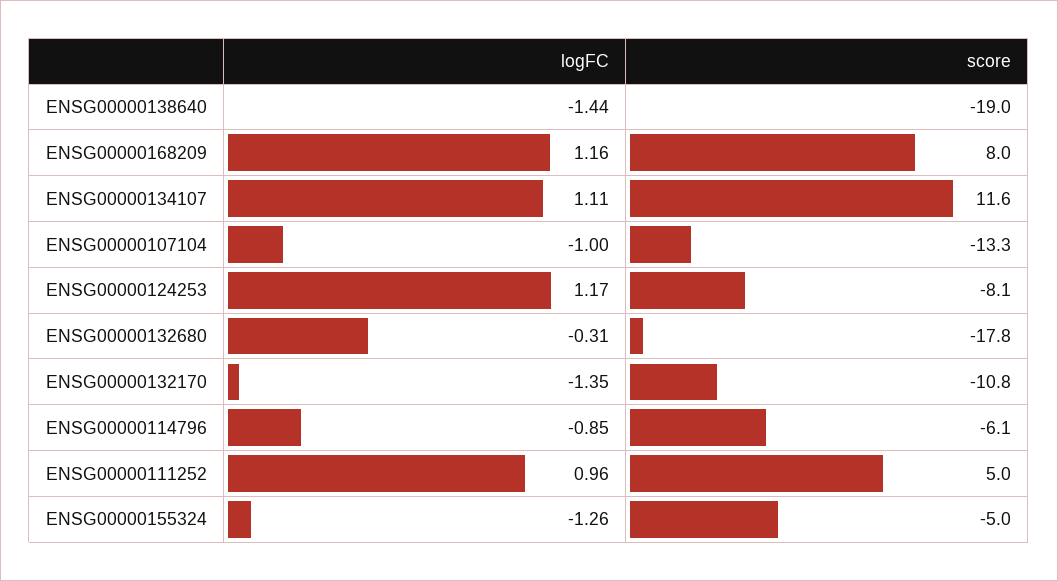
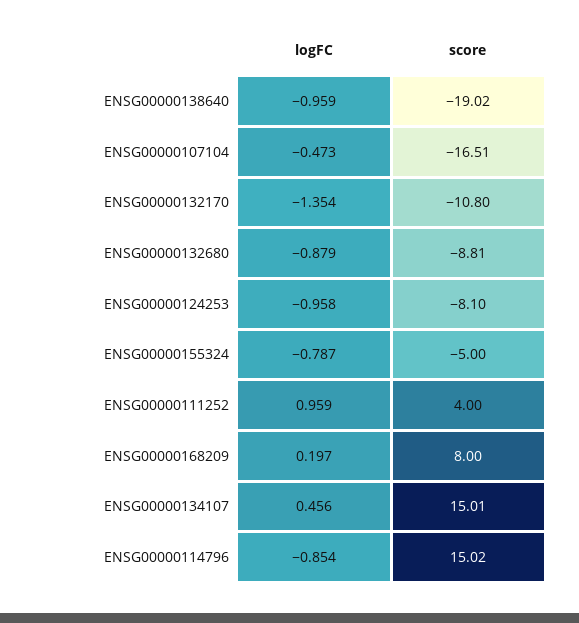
logFC, ENSG00000138640: -1.44 -> -0.959
logFC, ENSG00000168209: 1.16 -> 0.197
logFC, ENSG00000134107: 1.11 -> 0.456
score, ENSG00000134107: 11.6 -> 15.01
logFC, ENSG00000107104: -1 -> -0.473
score, ENSG00000107104: -13.3 -> -16.51
logFC, ENSG00000124253: 1.17 -> -0.958
logFC, ENSG00000132680: -0.31 -> -0.879
score, ENSG00000132680: -17.8 -> -8.81
score, ENSG00000114796: -6.1 -> 15.02
score, ENSG00000111252: 5 -> 4
logFC, ENSG00000155324: -1.26 -> -0.787

